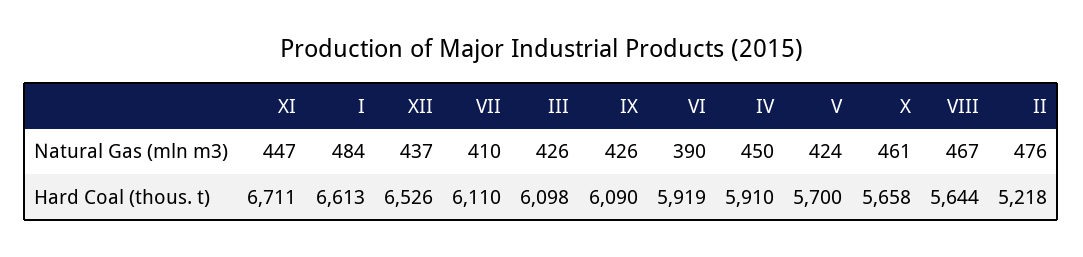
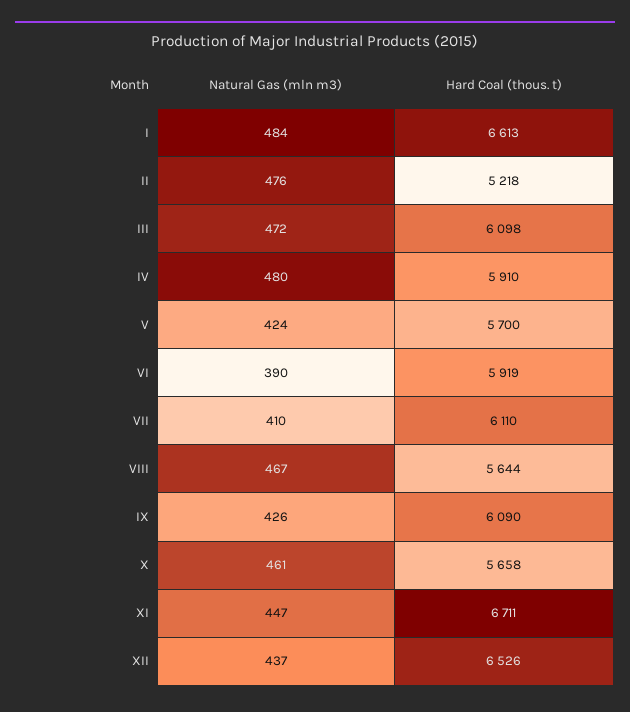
III, Natural Gas (mln m3): 426 -> 472
IV, Natural Gas (mln m3): 450 -> 480

